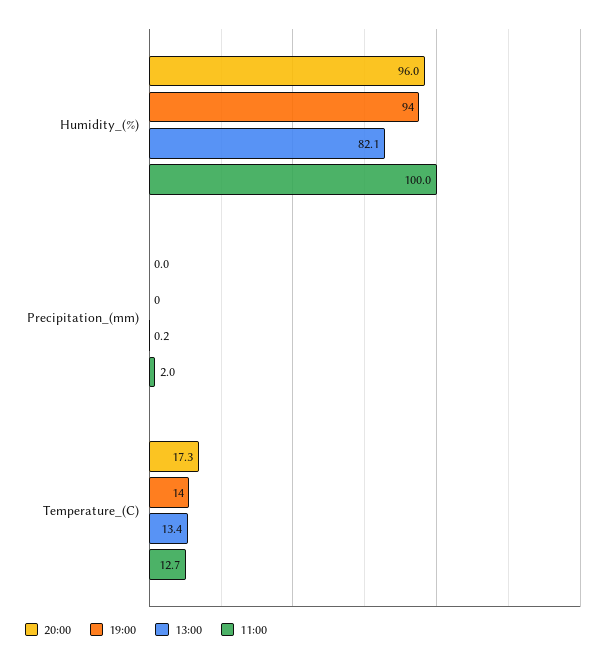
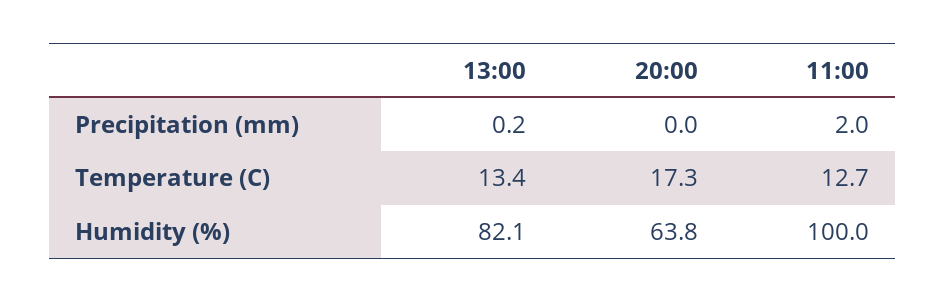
20:00, Humidity_(%): 96 -> 63.8
19:00, Humidity_(%): 94 -> none
19:00, Precipitation_(mm): 0 -> none
19:00, Temperature_(C): 14 -> none

